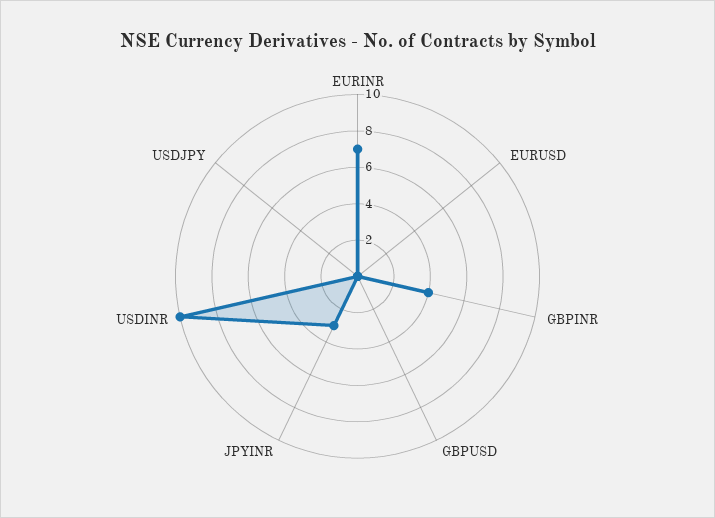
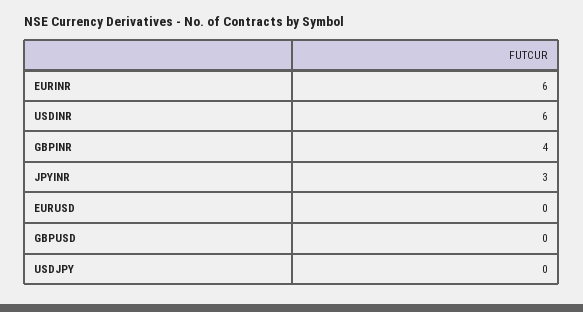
EURINR: 7 -> 6
USDINR: 10 -> 6

